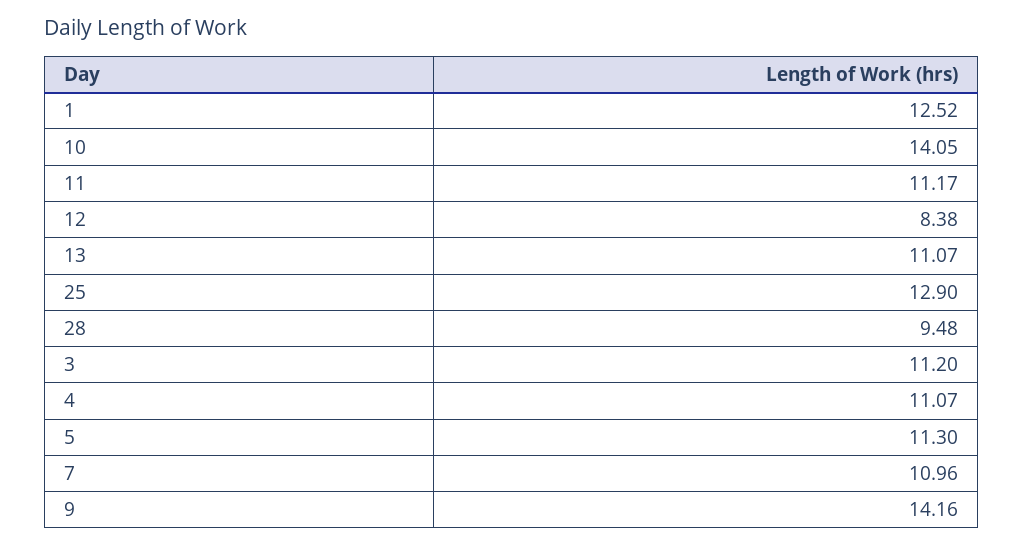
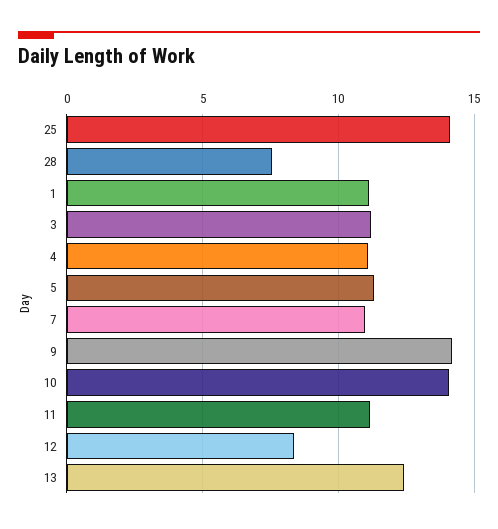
1: 12.52 -> 11
13: 11.07 -> 12.5
25: 12.9 -> 14
28: 9.48 -> 7.5

